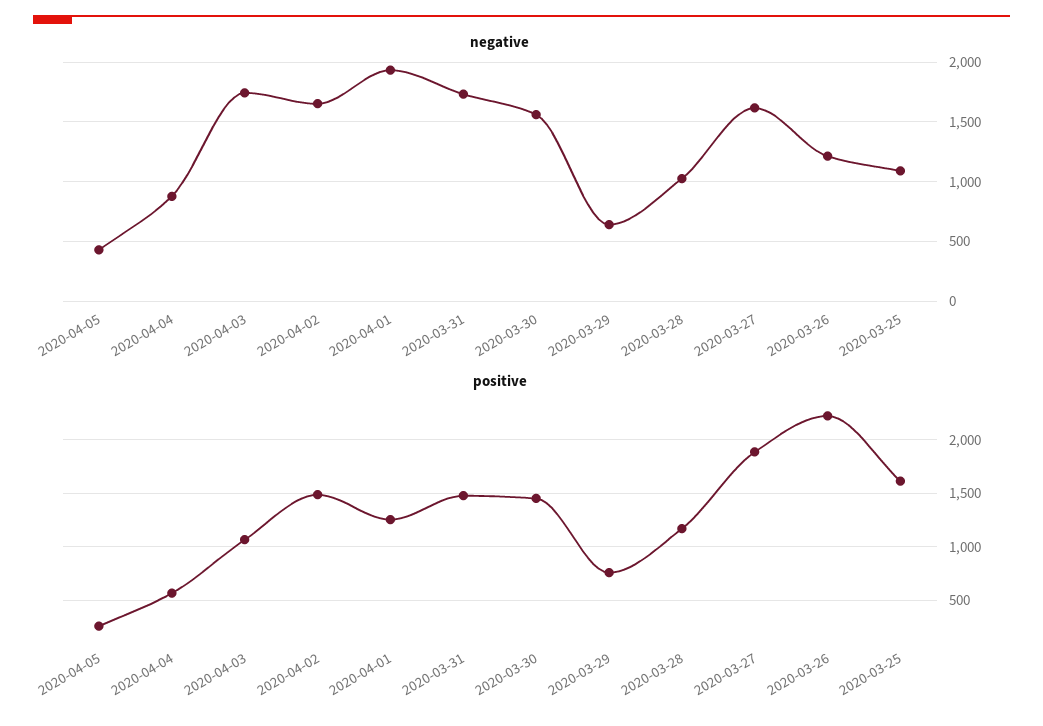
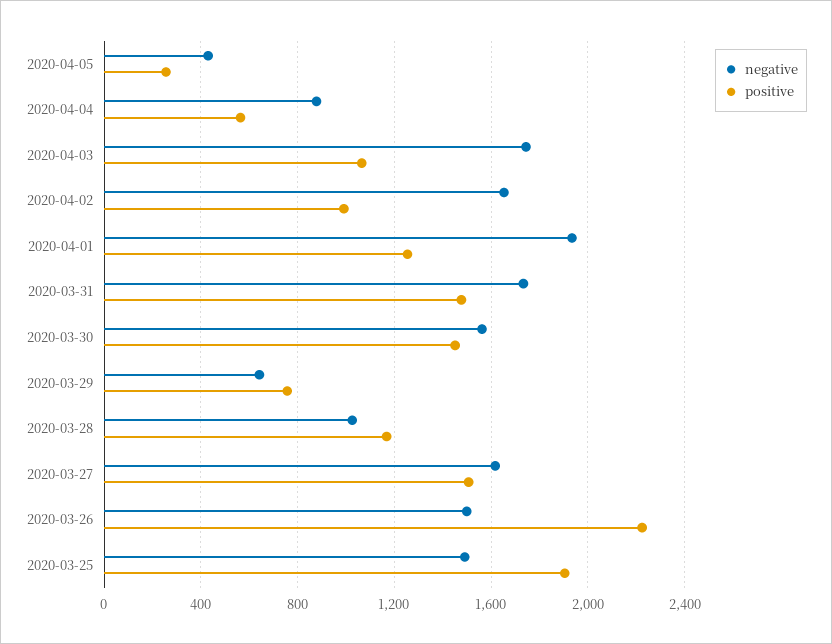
negative, 2020-03-26: 1200 -> 1500
negative, 2020-03-25: 1100 -> 1500
positive, 2020-04-02: 1500 -> 1000
positive, 2020-03-27: 1900 -> 1500
positive, 2020-03-25: 1600 -> 1900

